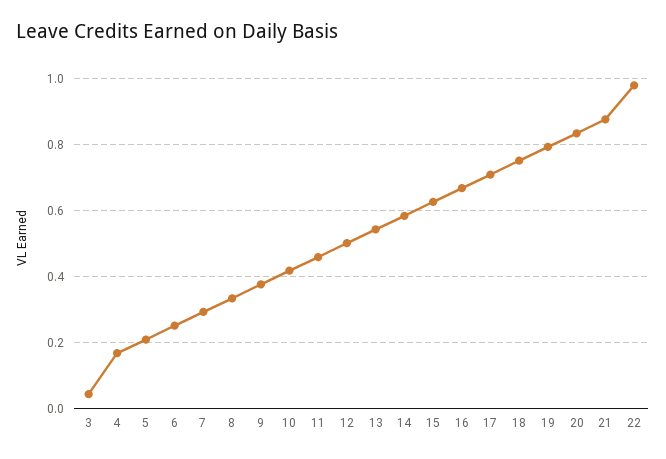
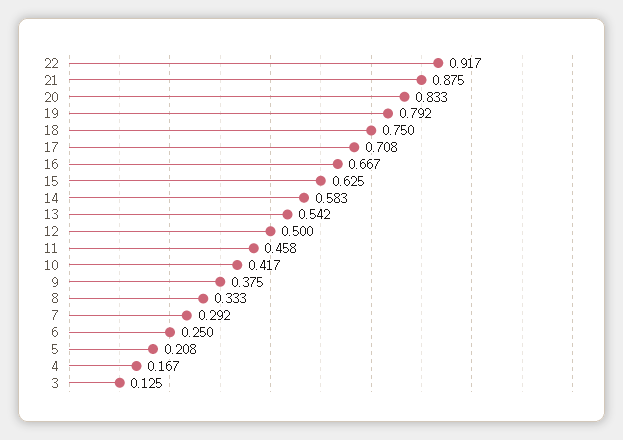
3: 0.04 -> 0.125
22: 0.98 -> 0.917

